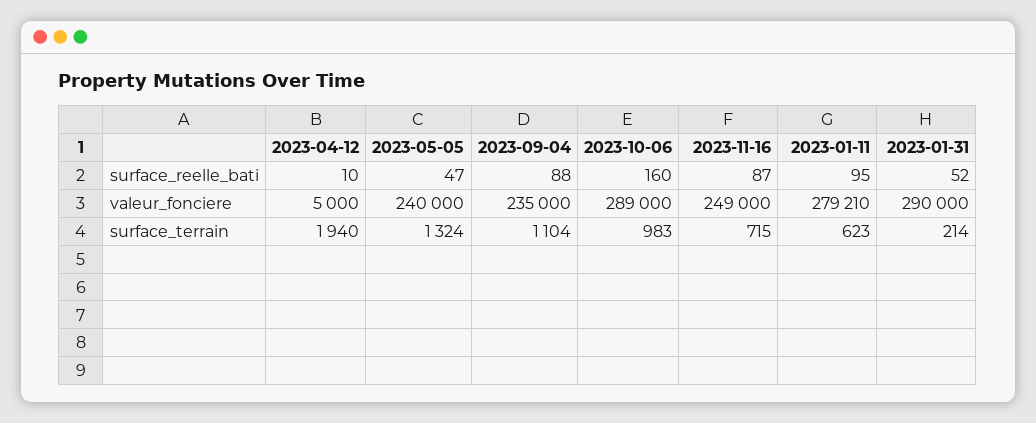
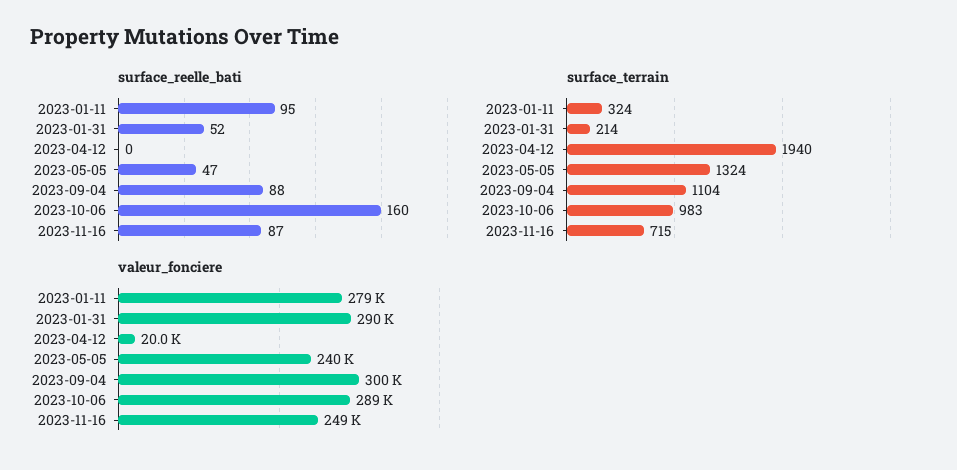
surface_reelle_bati, 2023-04-12: 10 -> 0
valeur_fonciere, 2023-04-12: 5000 -> 20000
valeur_fonciere, 2023-09-04: 235000 -> 300000
surface_terrain, 2023-01-11: 623 -> 324

